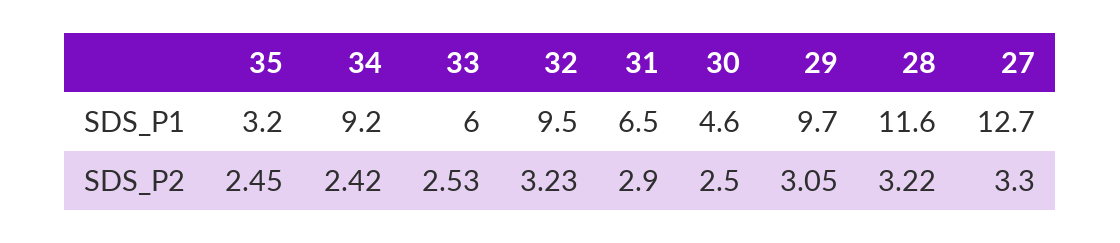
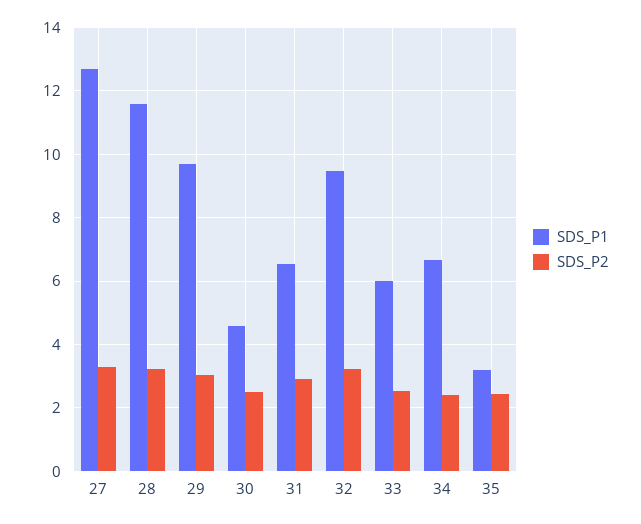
SDS_P1, 34: 9.2 -> 6.6

